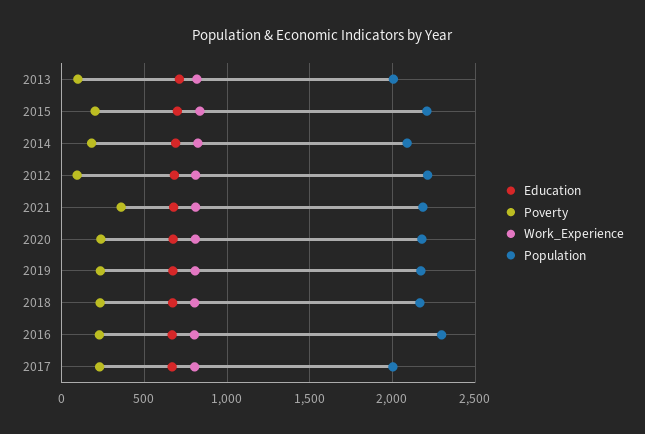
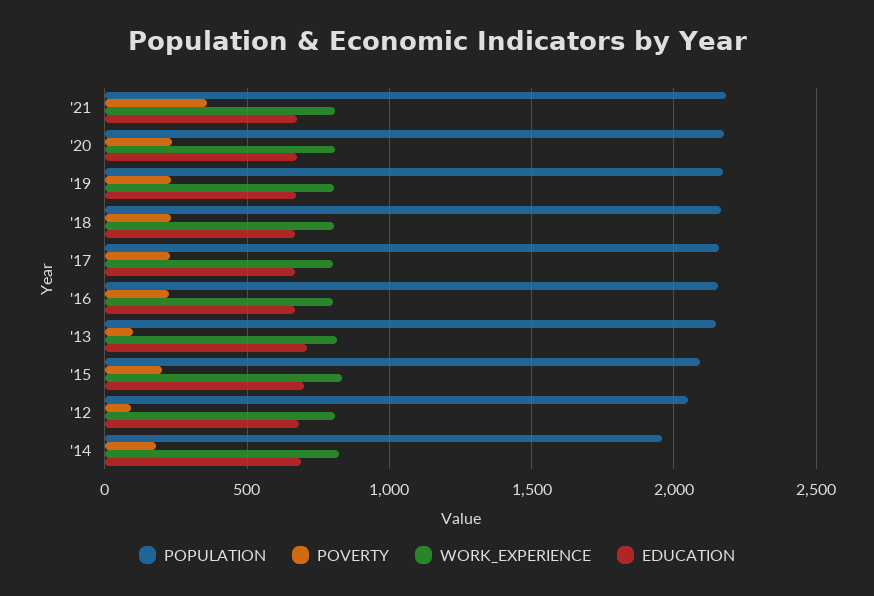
Population, 2013: 2000 -> 2150
Population, 2015: 2200 -> 2100
Population, 2014: 2100 -> 1950
Population, 2012: 2200 -> 2050
Population, 2016: 2300 -> 2150
Population, 2017: 2000 -> 2150

